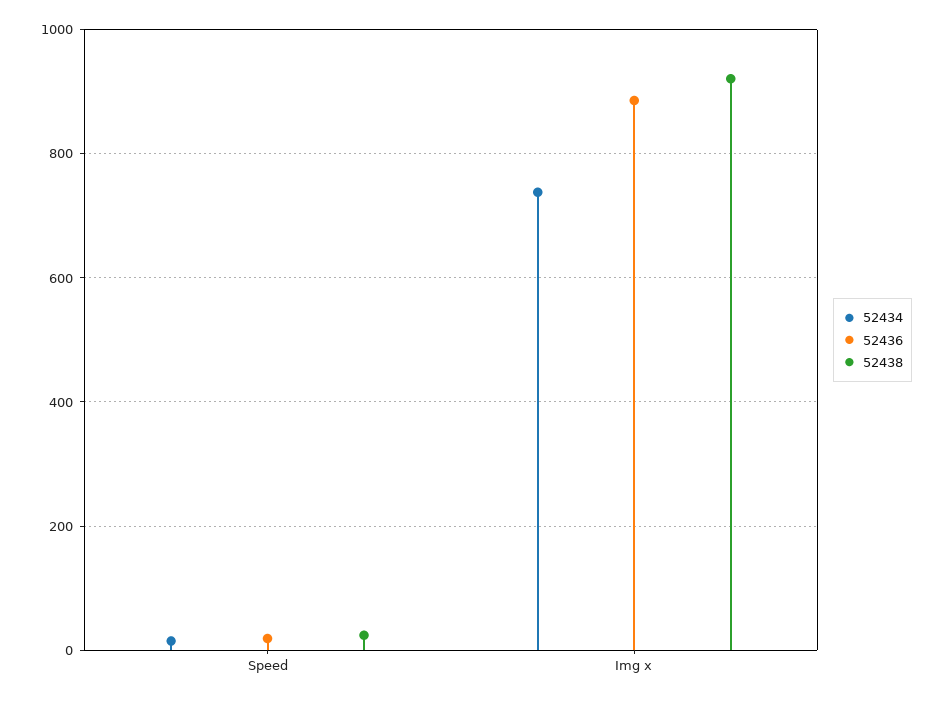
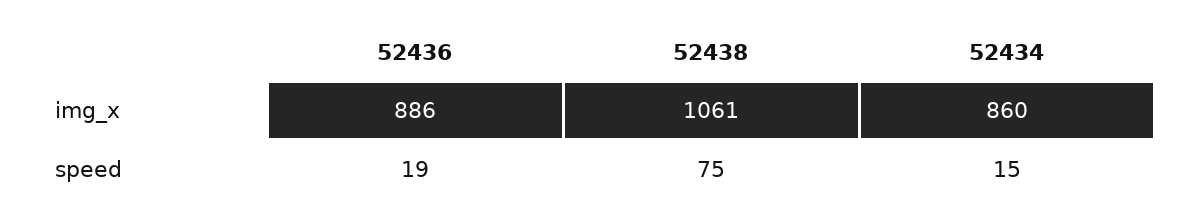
52438, Speed: 20 -> 75
52434, Img x: 740 -> 860
52438, Img x: 920 -> 1061

